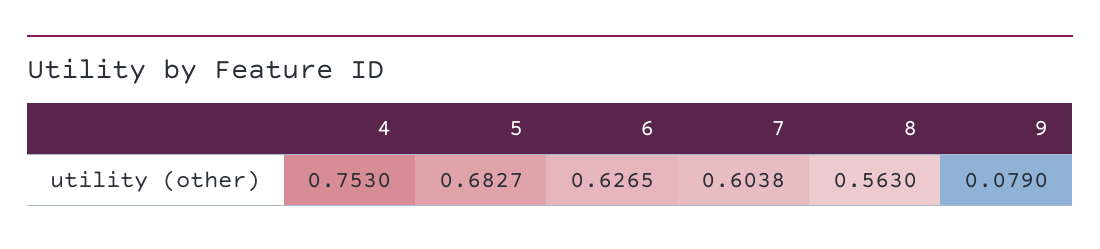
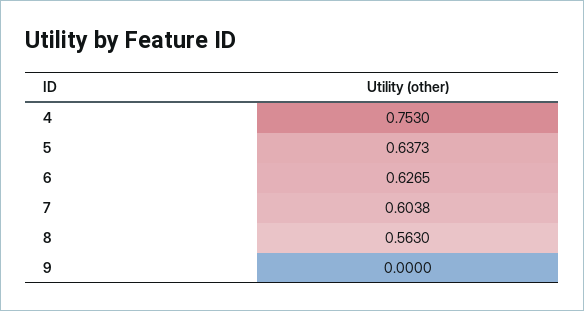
5: 0.6827 -> 0.6373
9: 0.079 -> 0

